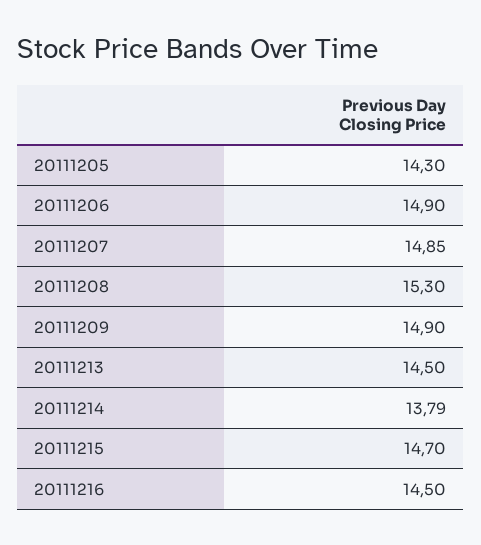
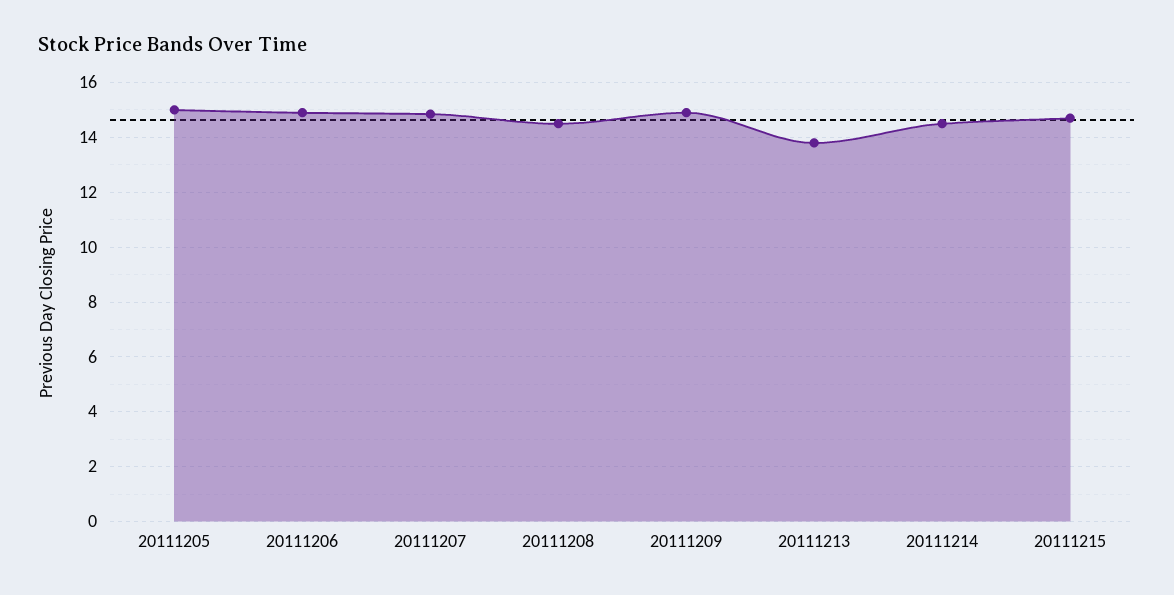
20111205: 14.3 -> 15
20111208: 15.3 -> 14.5
20111213: 14.5 -> 13.75
20111214: 13.79 -> 14.5
20111216: 14.5 -> none

